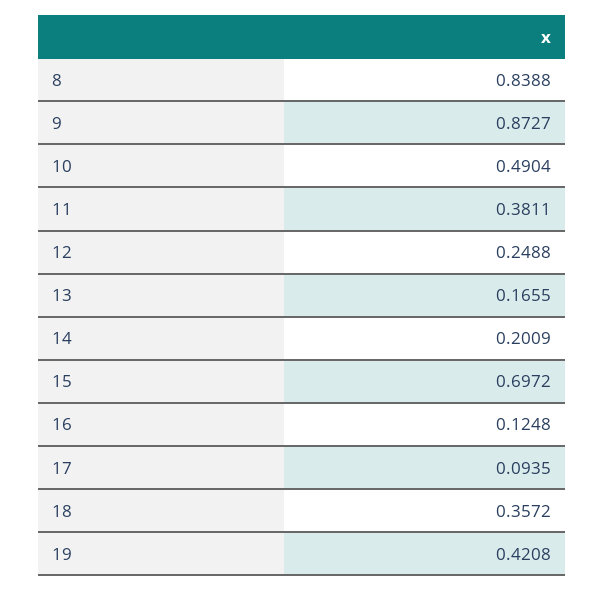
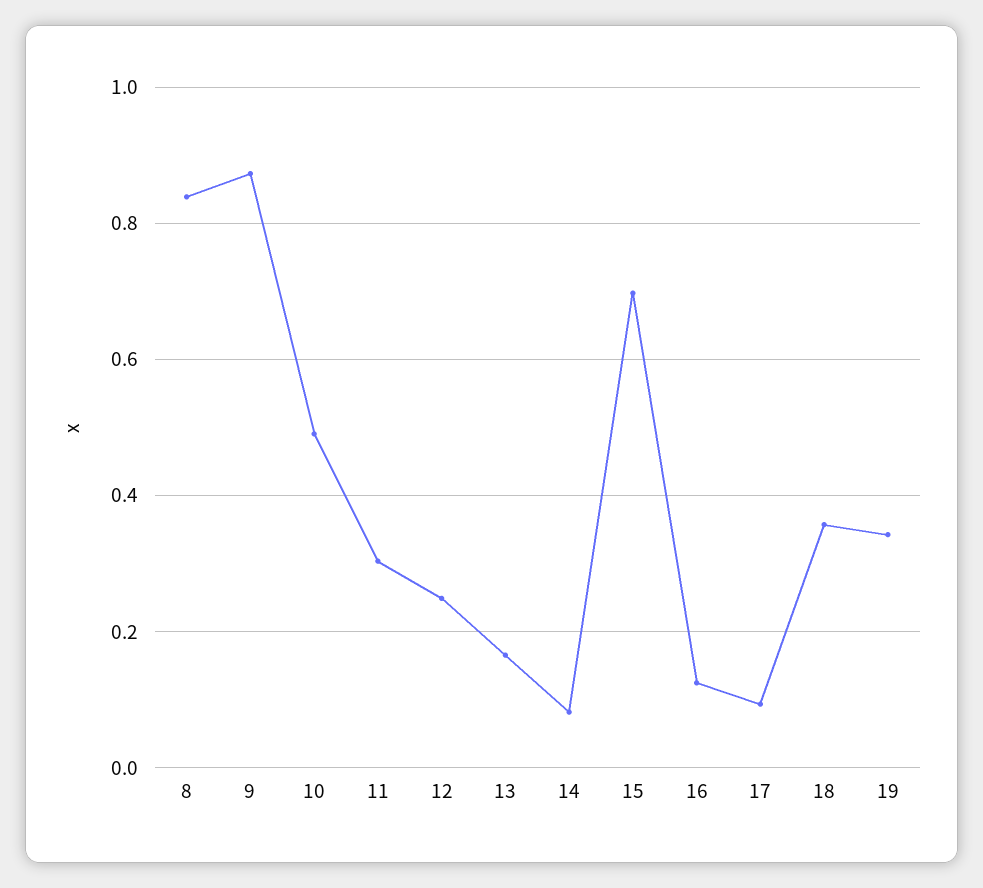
11: 0.3811 -> 0.3
14: 0.2009 -> 0.08
19: 0.4208 -> 0.34

